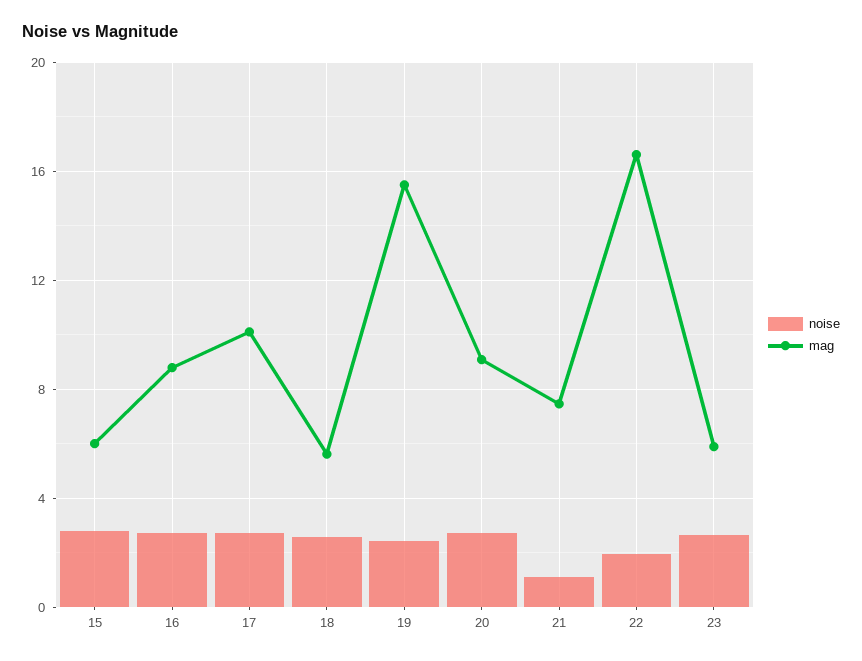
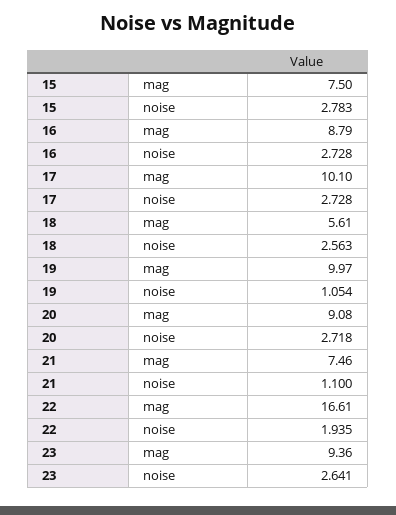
mag, 15: 6 -> 7.5
noise, 19: 2.5 -> 1.054
mag, 19: 15.5 -> 9.97
mag, 23: 6 -> 9.36

